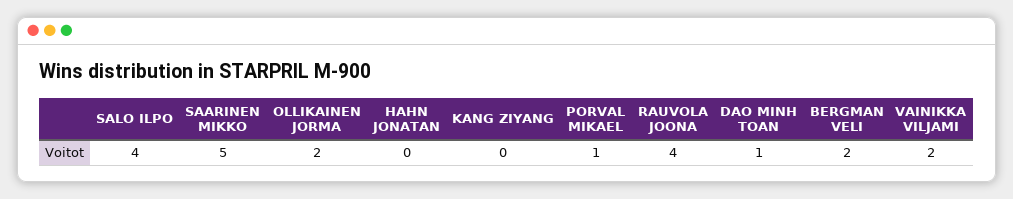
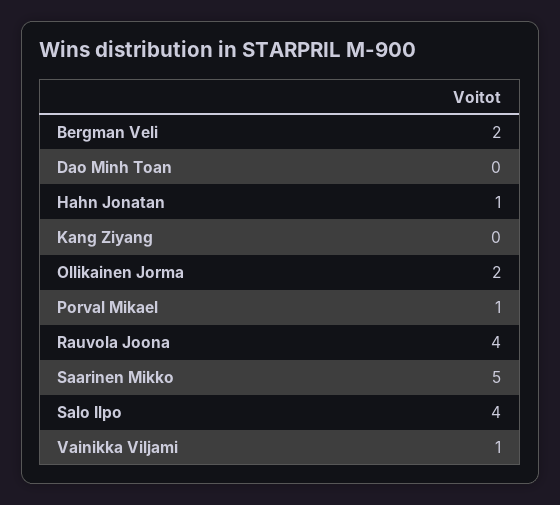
HAHN JONATAN: 0 -> 1
DAO MINH TOAN: 1 -> 0
VAINIKKA VILJAMI: 2 -> 1

